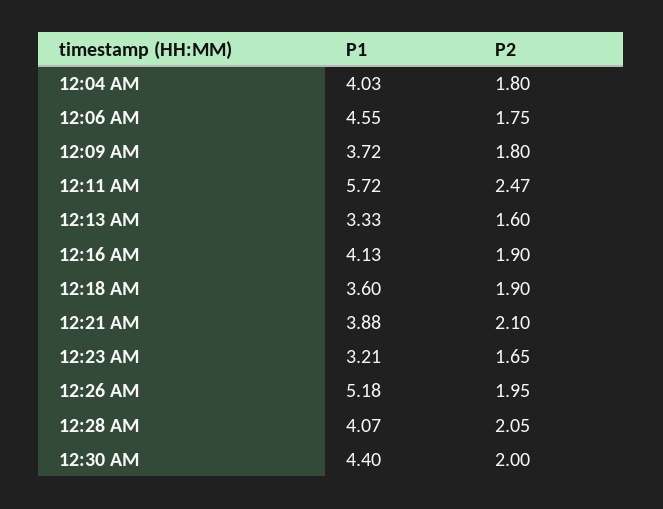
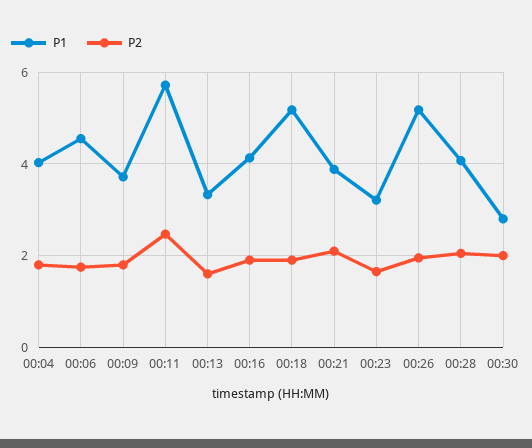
P1, 12:18 AM: 3.6 -> 5.2
P1, 12:30 AM: 4.4 -> 2.8

